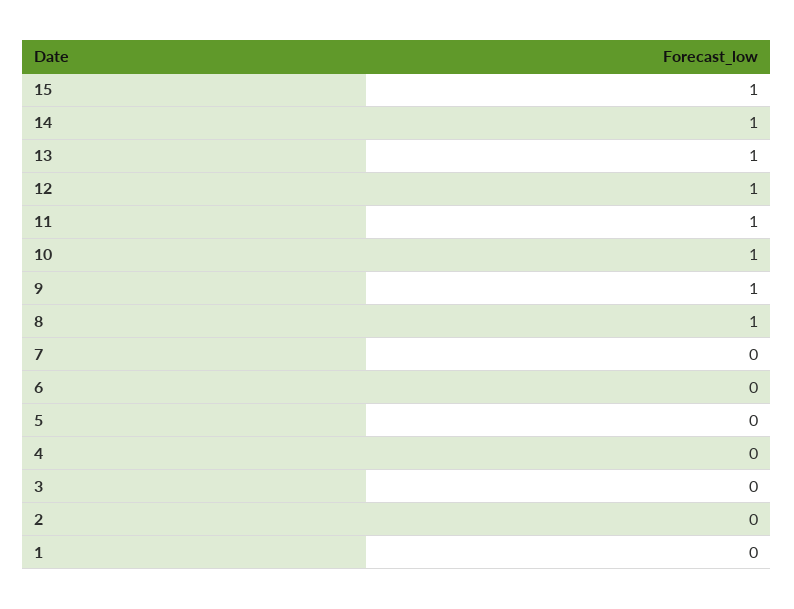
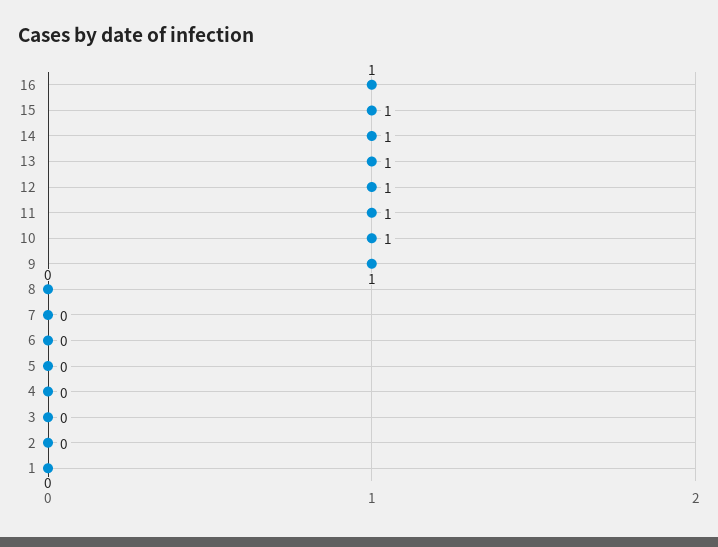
8: 1 -> 0
16: none -> 1

